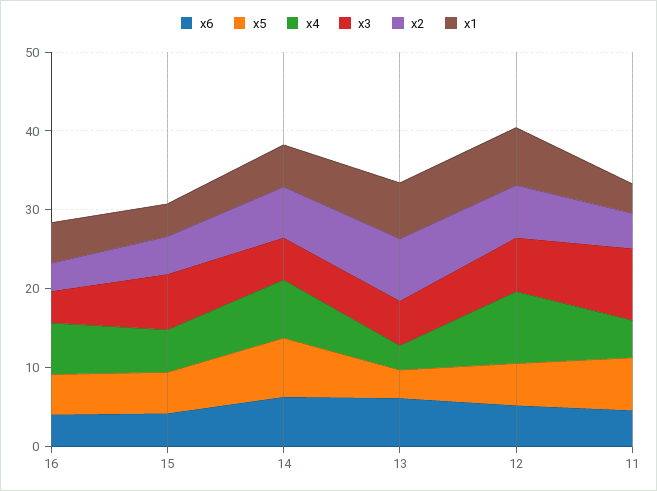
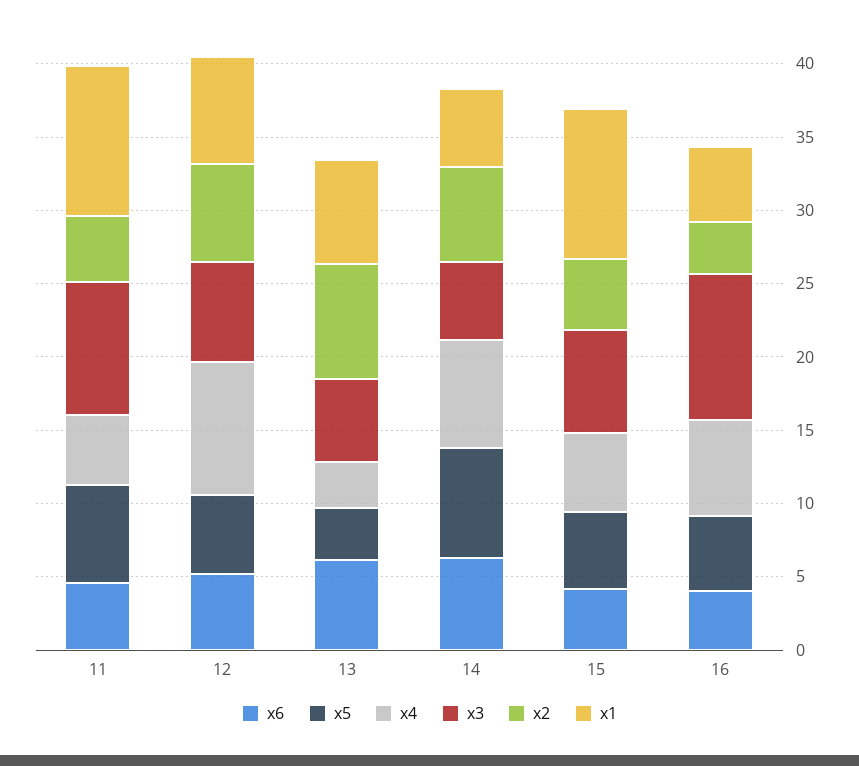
x3, 16: 4 -> 10
x1, 15: 4 -> 10
x1, 11: 4 -> 10

